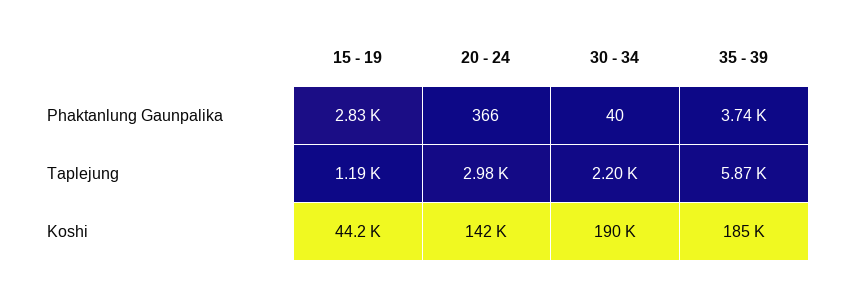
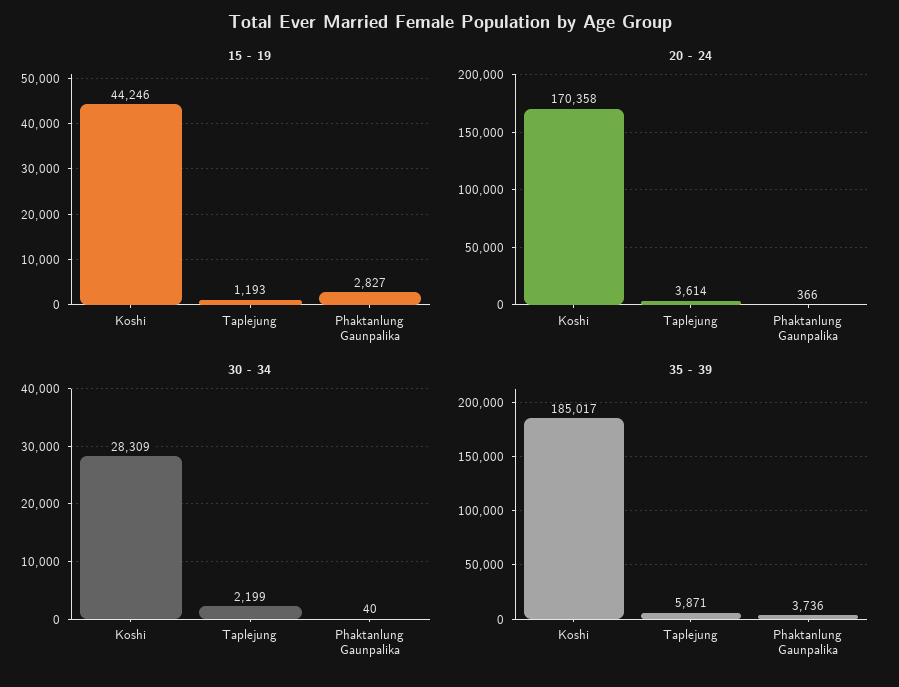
20 - 24, Taplejung: 2980 -> 3614
20 - 24, Koshi: 142000 -> 170358
30 - 34, Koshi: 190000 -> 28309

